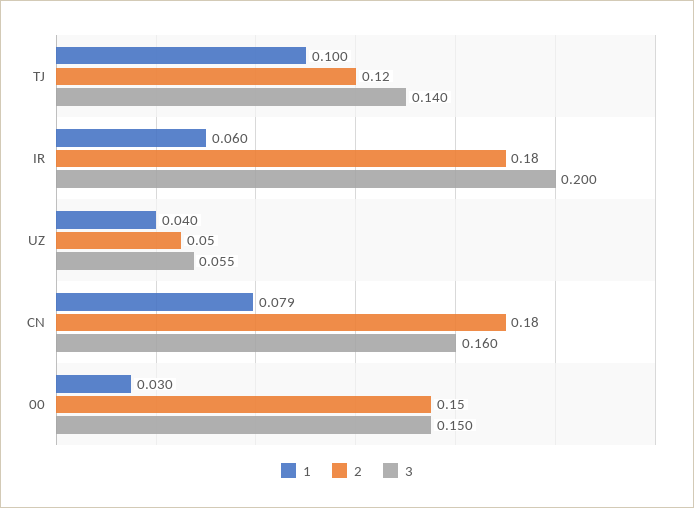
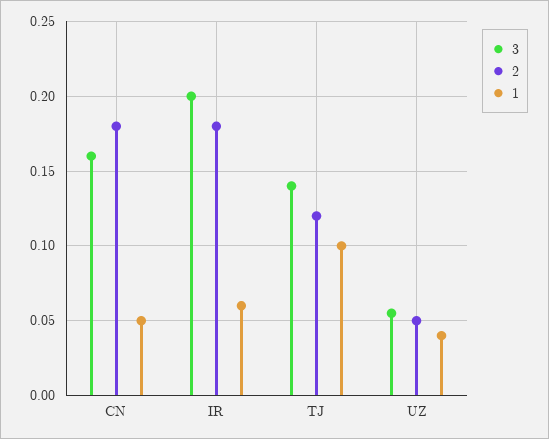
1, CN: 0.079 -> 0.05
1, 00: 0.03 -> none
2, 00: 0.15 -> none
3, 00: 0.15 -> none

